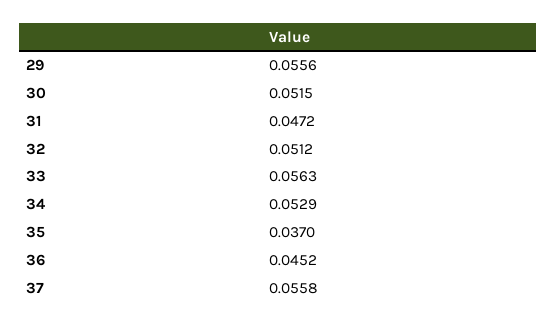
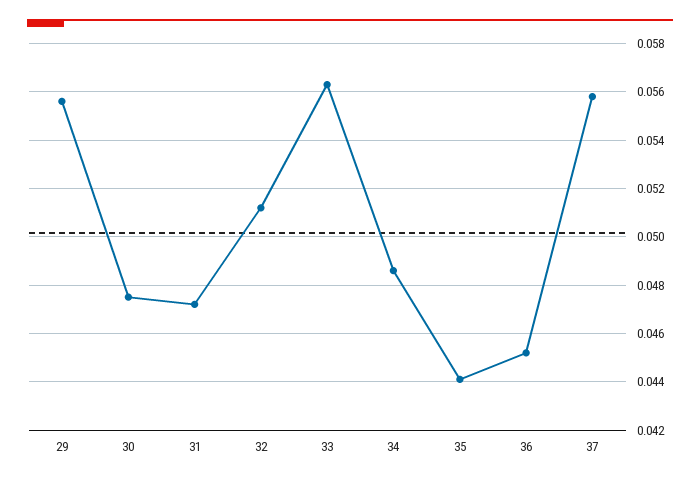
30: 0.0515 -> 0.0475
34: 0.0529 -> 0.0485
35: 0.037 -> 0.044

